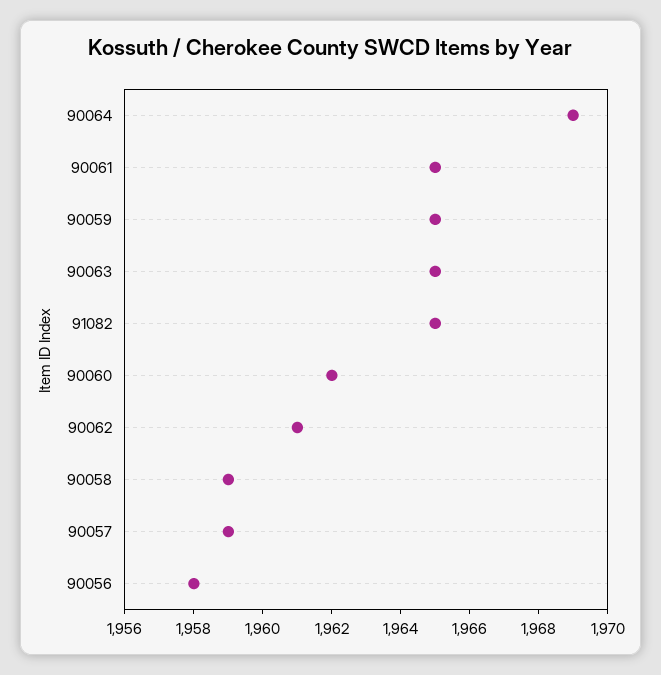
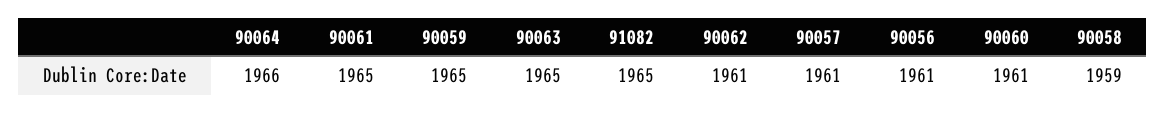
90064: 1969 -> 1966
90060: 1962 -> 1961
90057: 1959 -> 1961
90056: 1958 -> 1961

